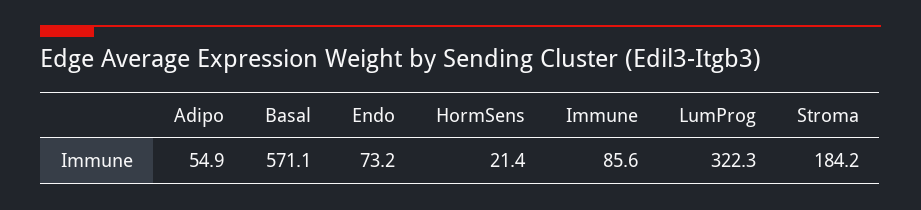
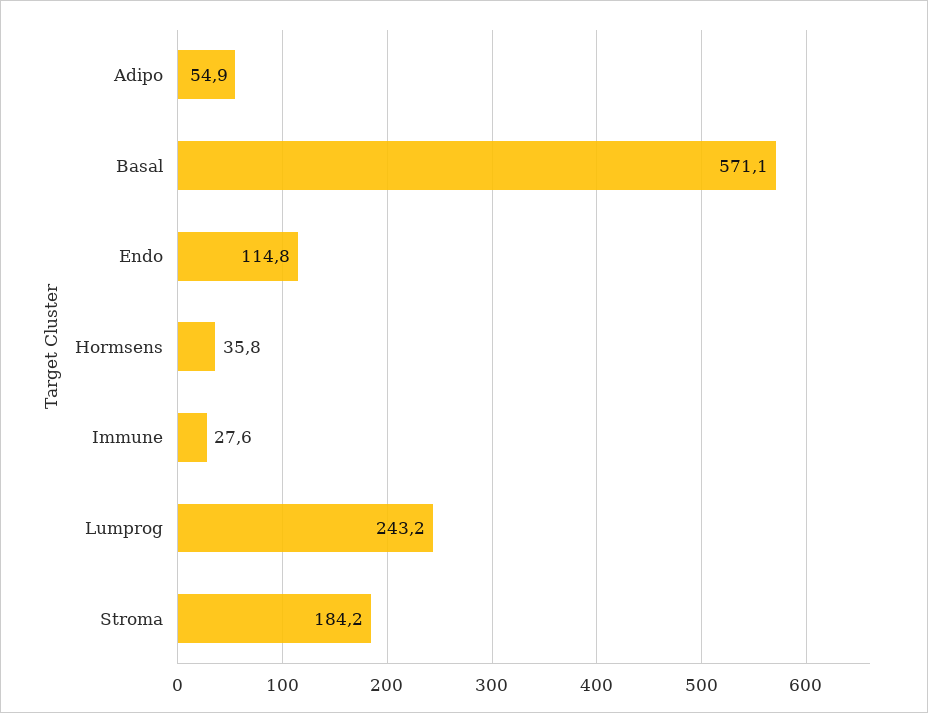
Endo: 73.2 -> 114.8
HormSens: 21.4 -> 35.8
Immune: 85.6 -> 27.6
LumProg: 322.3 -> 243.2

